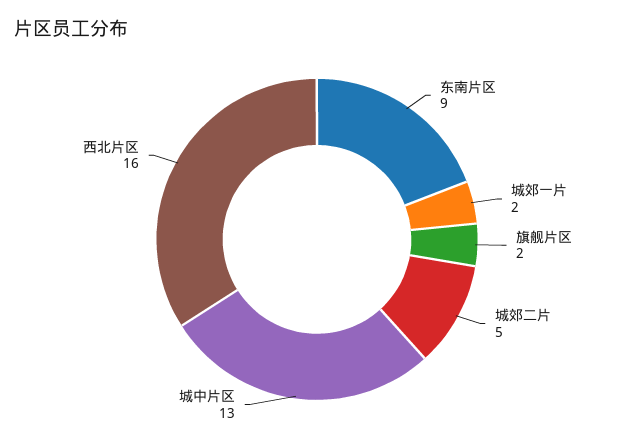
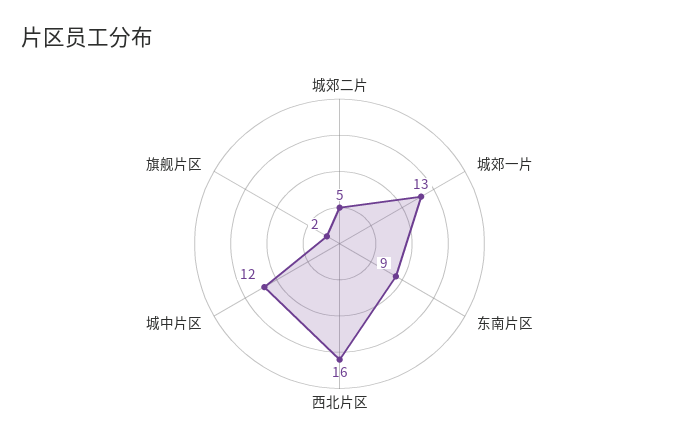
城郊一片: 2 -> 13
城中片区: 13 -> 12

